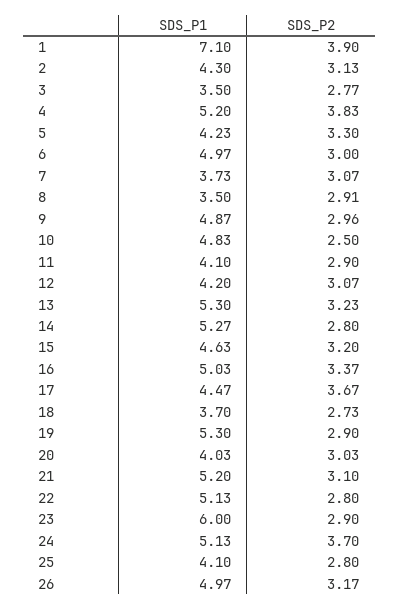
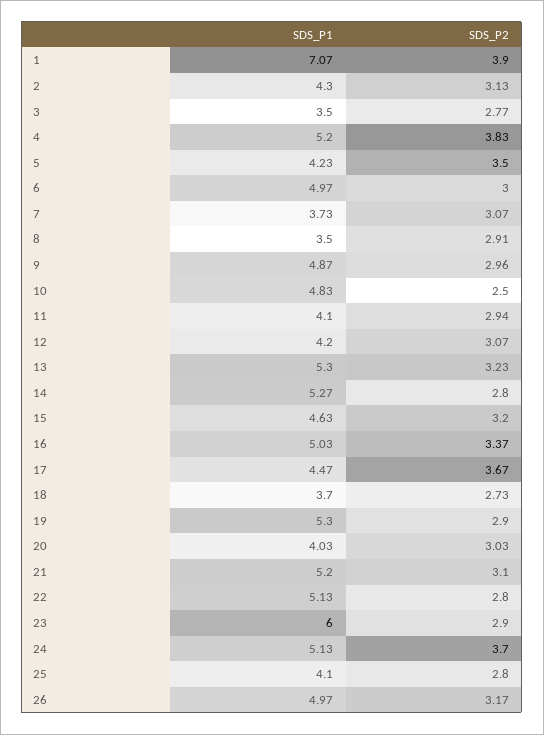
SDS_P1, 1: 7.1 -> 7.07
SDS_P2, 5: 3.3 -> 3.5
SDS_P2, 11: 2.9 -> 2.94

